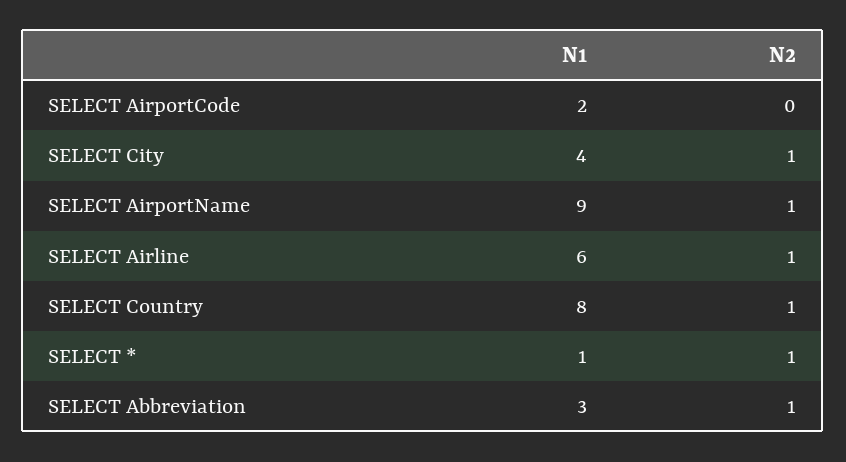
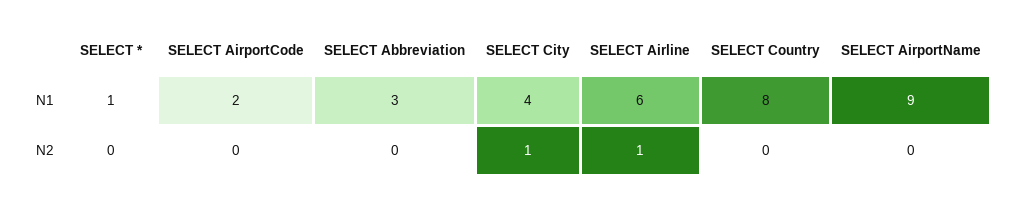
N2, SELECT AirportName: 1 -> 0
N2, SELECT Country: 1 -> 0
N2, SELECT *: 1 -> 0
N2, SELECT Abbreviation: 1 -> 0

